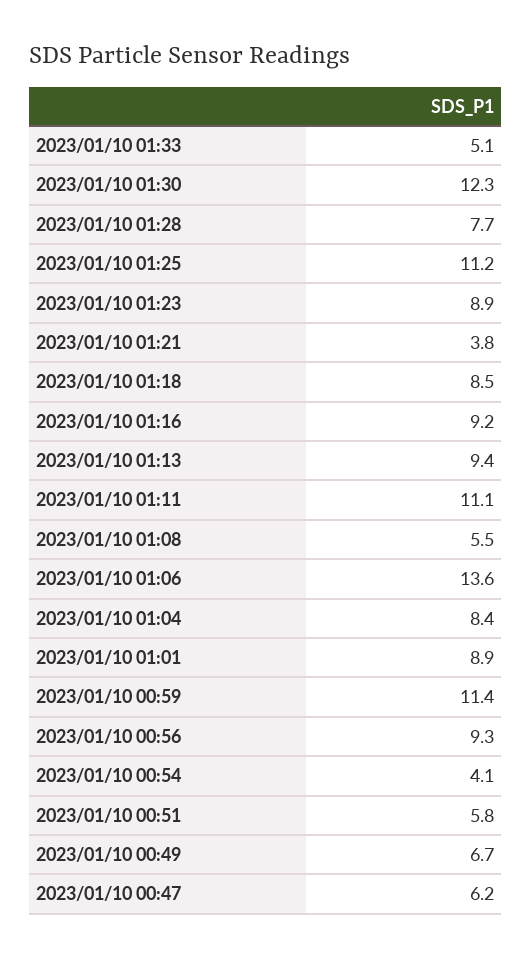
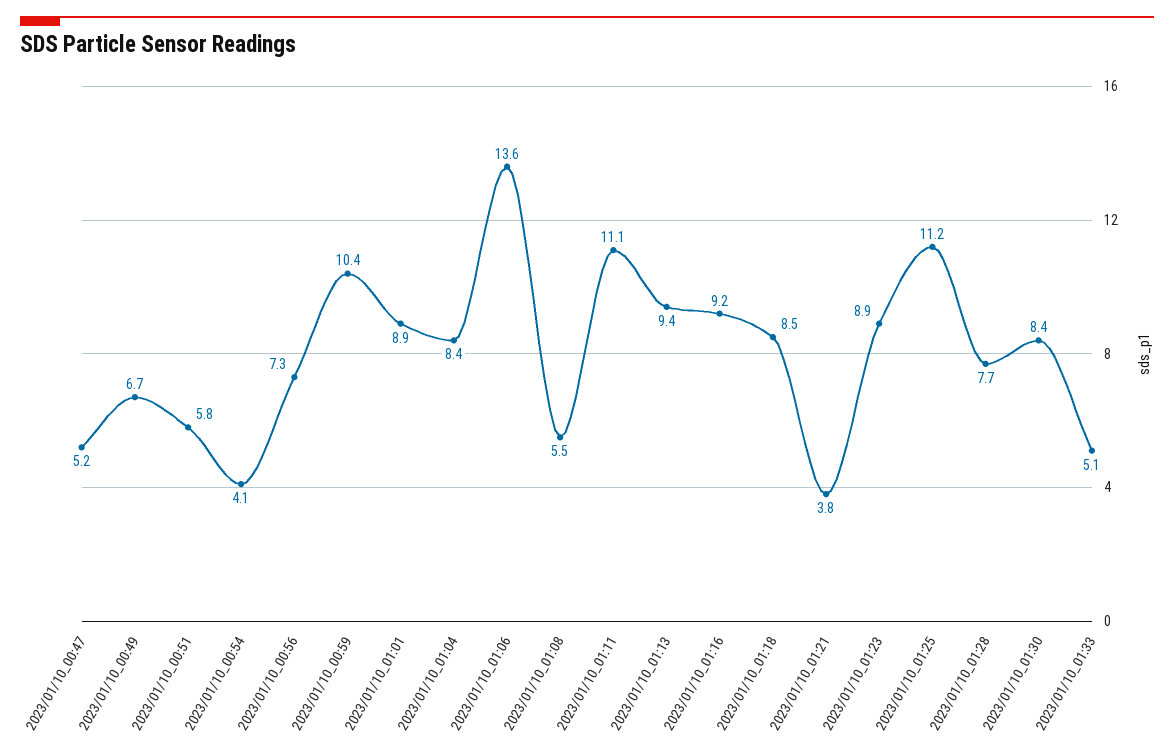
2023/01/10 01:30: 12.3 -> 8.4
2023/01/10 00:59: 11.4 -> 10.4
2023/01/10 00:56: 9.3 -> 7.3
2023/01/10 00:47: 6.2 -> 5.2

